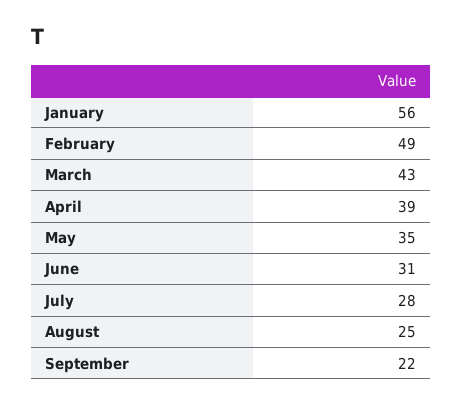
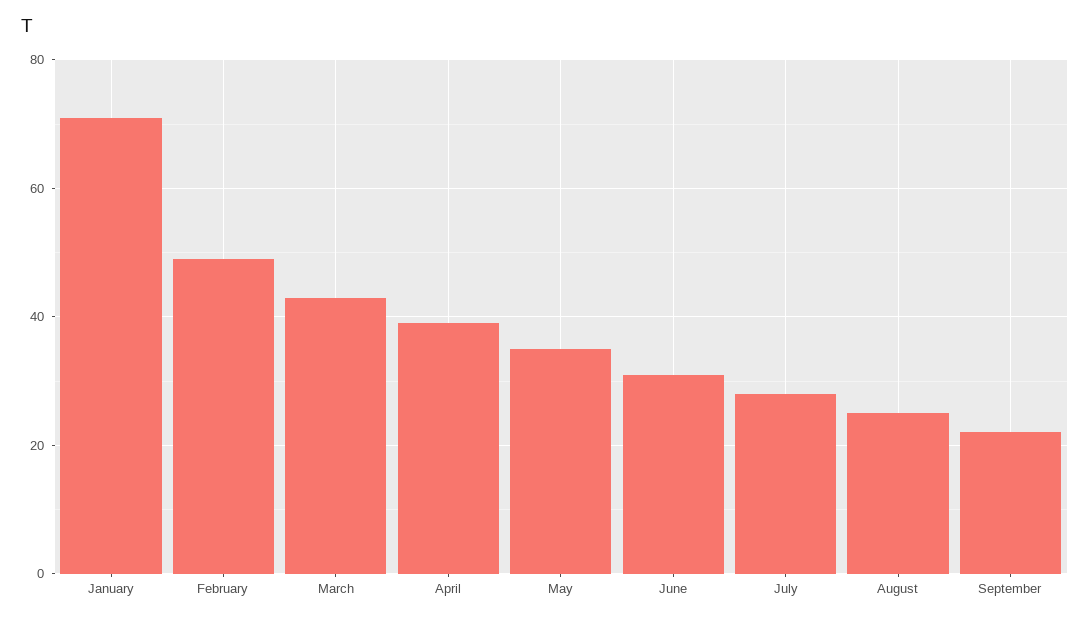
January: 56 -> 70

